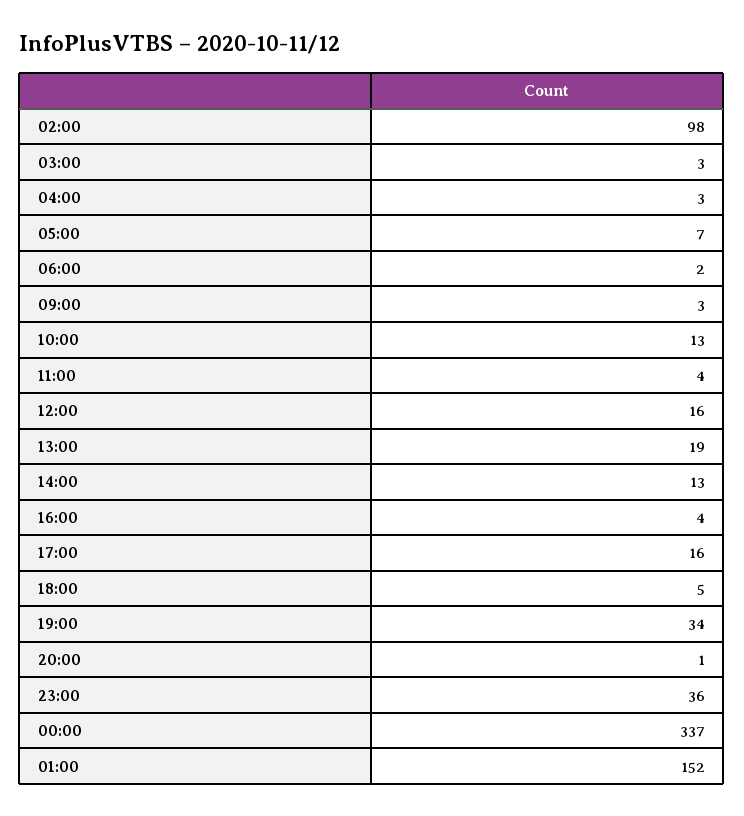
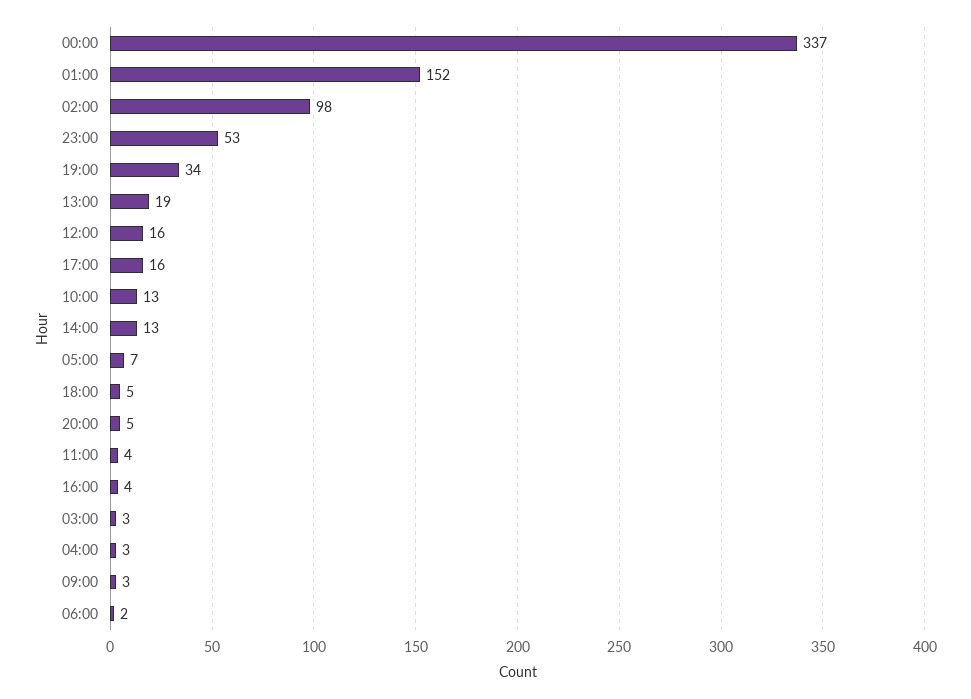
20:00: 1 -> 5
23:00: 36 -> 53

